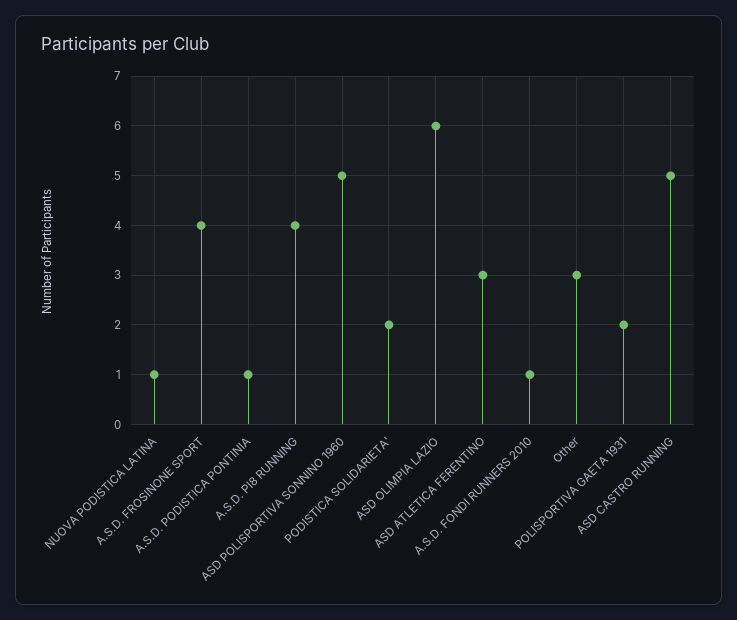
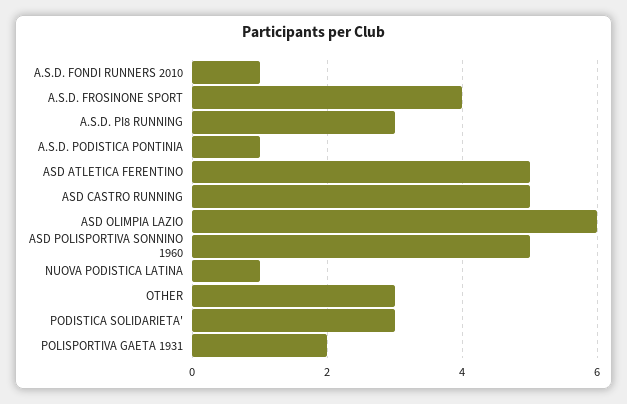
A.S.D. PI8 RUNNING: 4 -> 3
PODISTICA SOLIDARIETA': 2 -> 3
ASD ATLETICA FERENTINO: 3 -> 5

